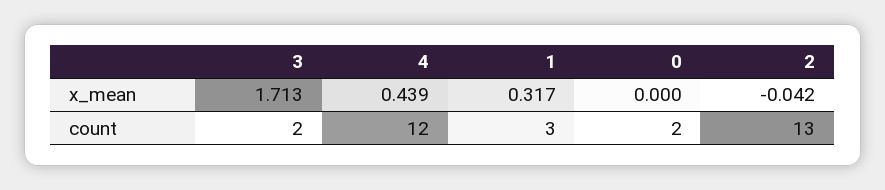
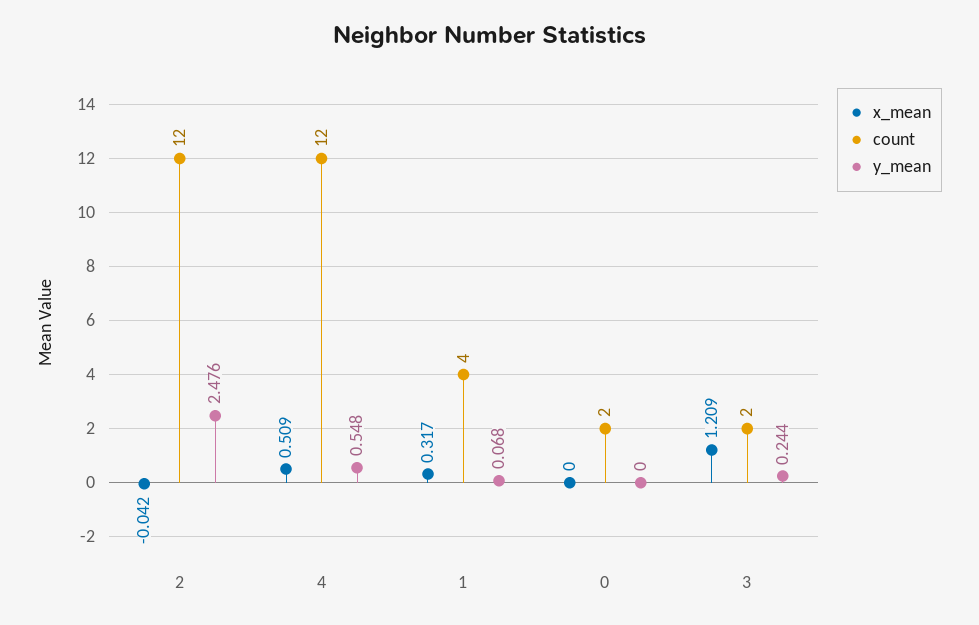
x_mean, 3: 1.713 -> 1.209
x_mean, 4: 0.439 -> 0.509
count, 1: 3 -> 4
count, 2: 13 -> 12
y_mean, 2: none -> 2.476
y_mean, 4: none -> 0.548
y_mean, 1: none -> 0.068
y_mean, 0: none -> 0
y_mean, 3: none -> 0.244

